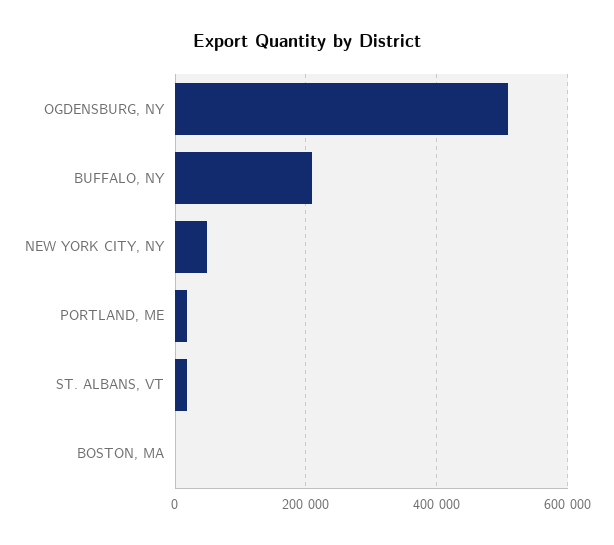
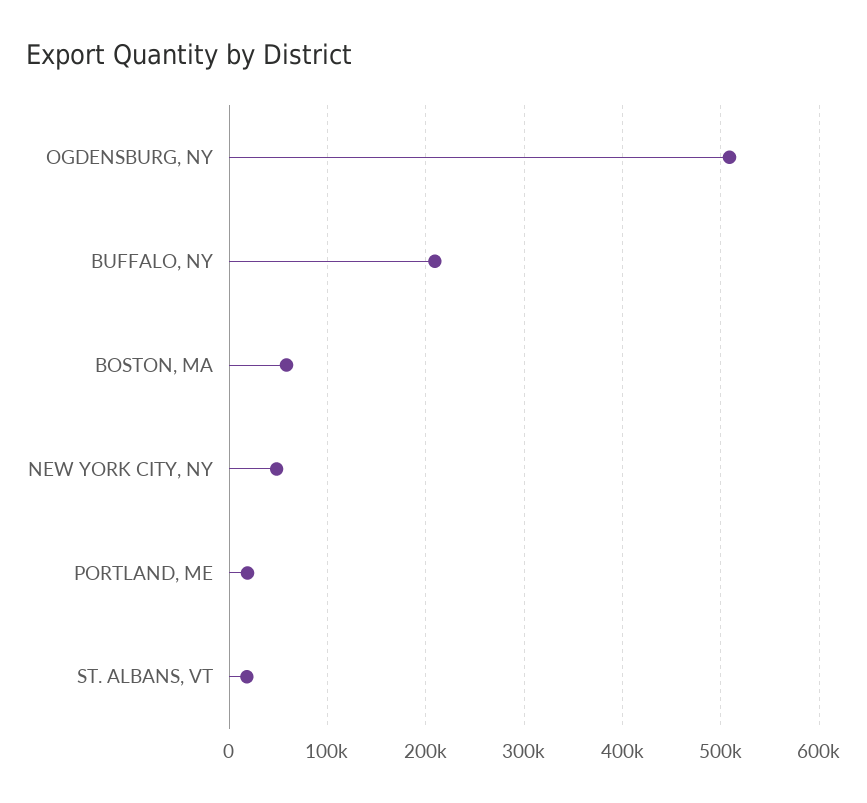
BOSTON, MA: 0 -> 60000

